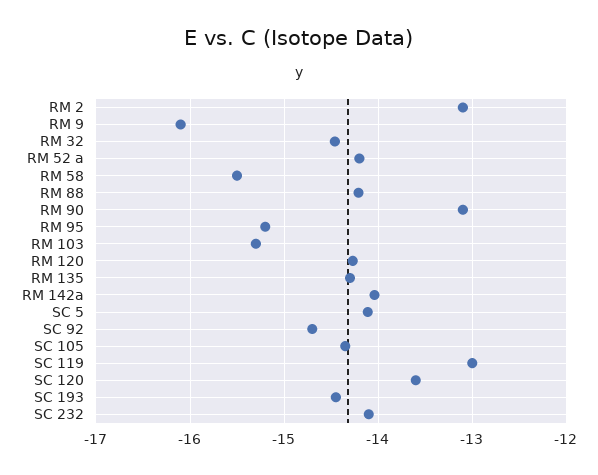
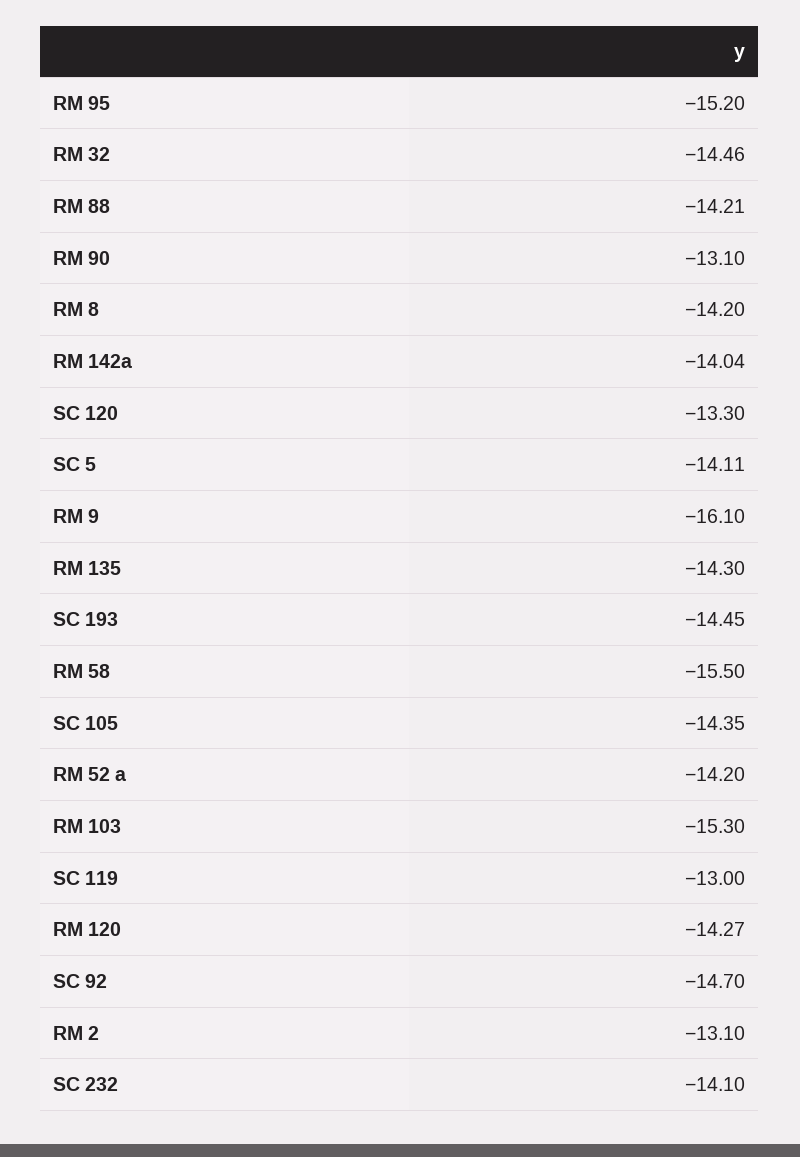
SC 120: -13.6 -> -13.3
RM 8: none -> -14.2

